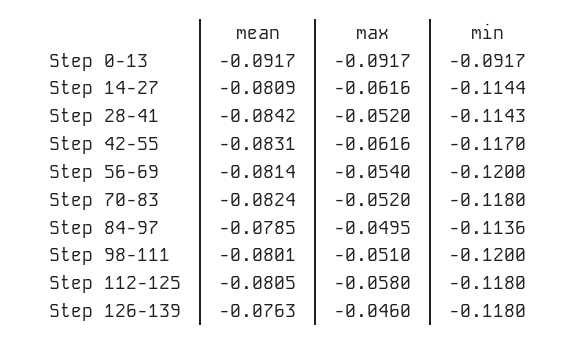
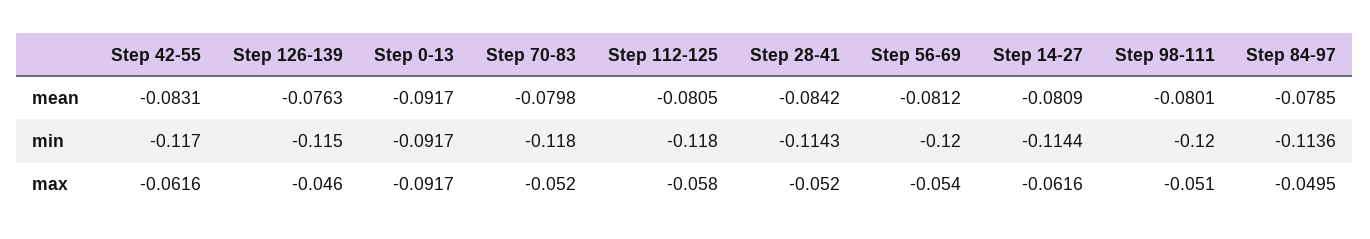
mean, Step 56-69: -0.0814 -> -0.0812
mean, Step 70-83: -0.0824 -> -0.0798
min, Step 126-139: -0.118 -> -0.115

